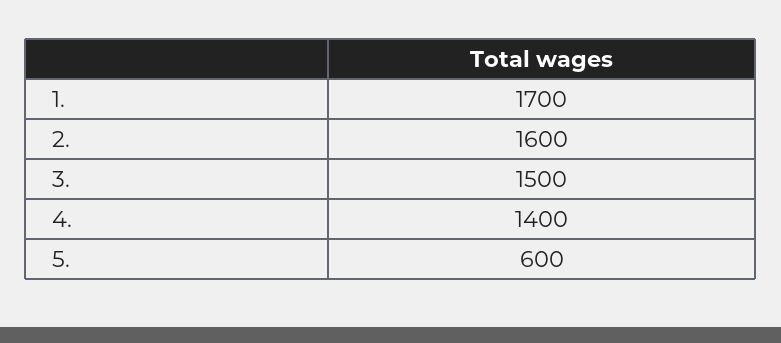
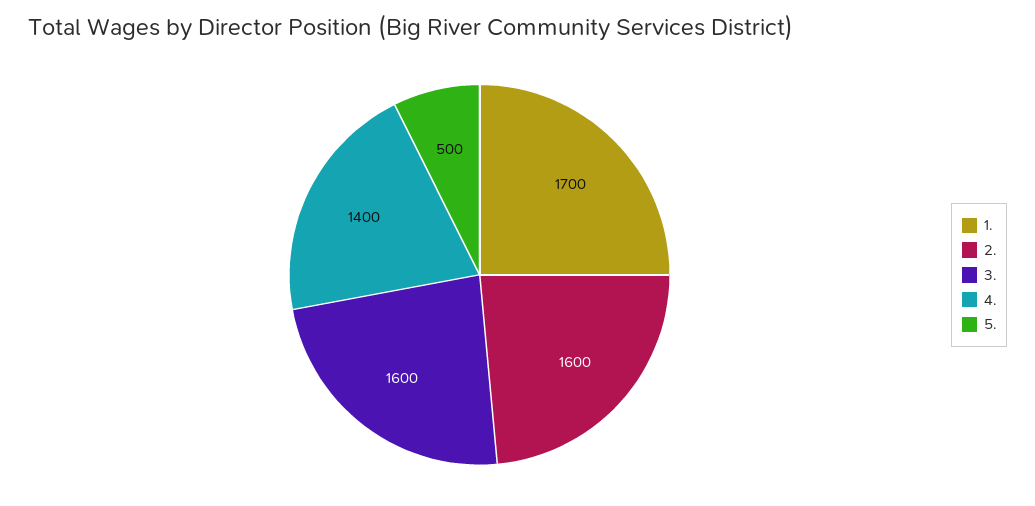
3.: 1500 -> 1600
5.: 600 -> 500

